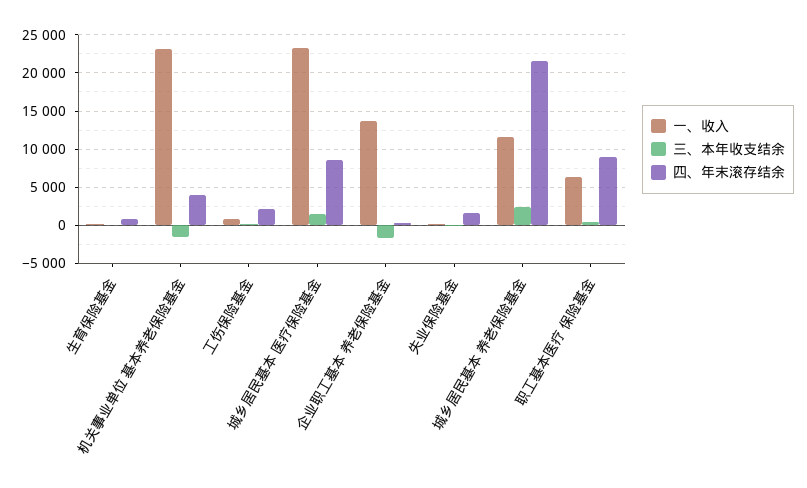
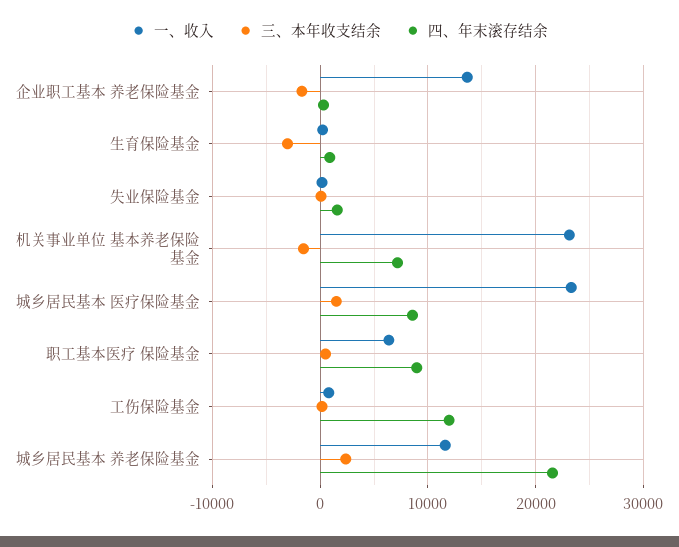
三、本年收支结余, 生育保险基金: 0 -> -3000
四、年末滚存结余, 机关事业单位 基本养老保险基金: 4000 -> 7000
四、年末滚存结余, 工伤保险基金: 2000 -> 12000

